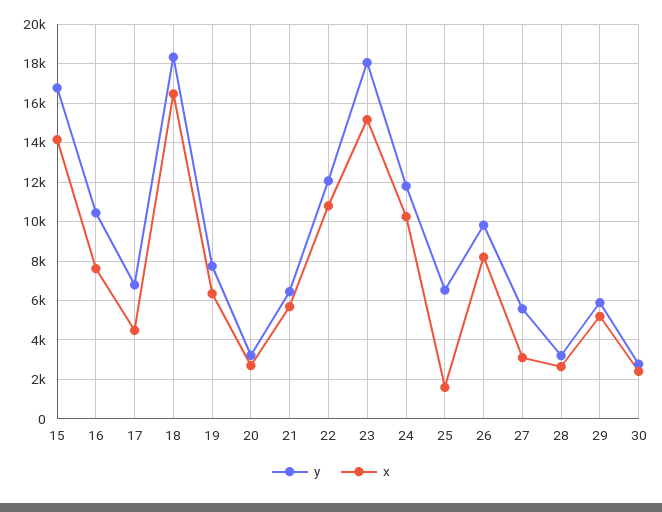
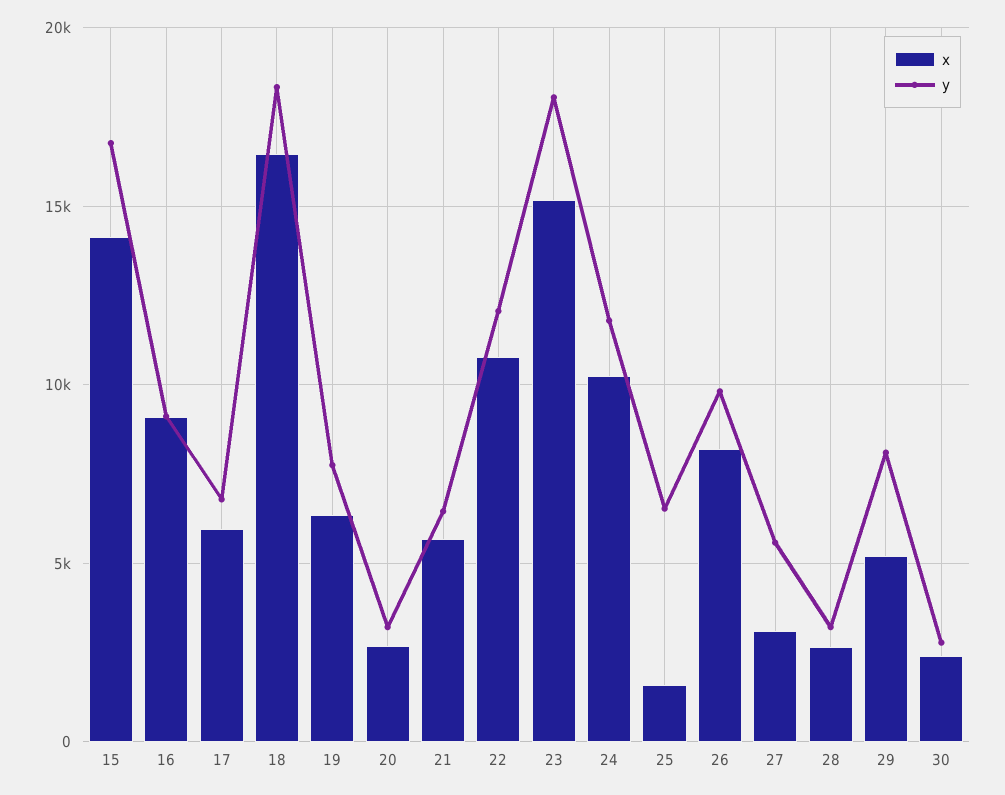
y, 16: 10500 -> 9000
x, 16: 7500 -> 9000
x, 17: 4500 -> 6000
y, 29: 6000 -> 8000

